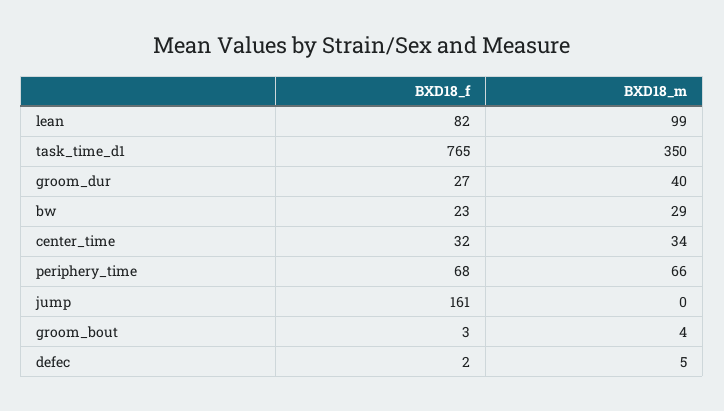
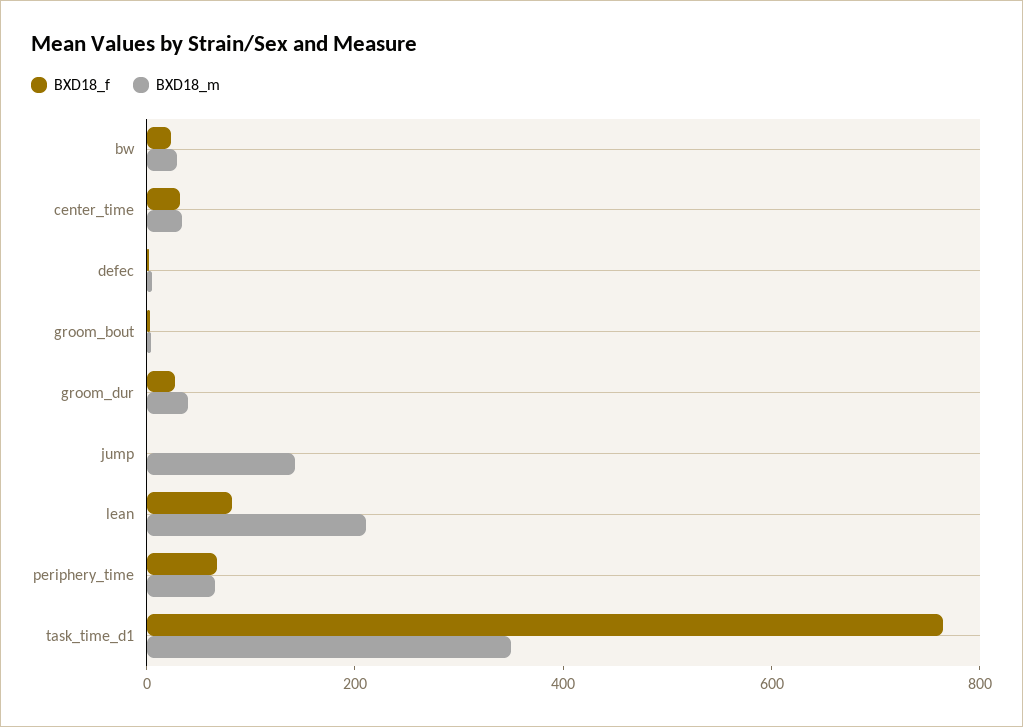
BXD18_m, lean: 99 -> 200
BXD18_f, jump: 161 -> 0
BXD18_m, jump: 0 -> 150

